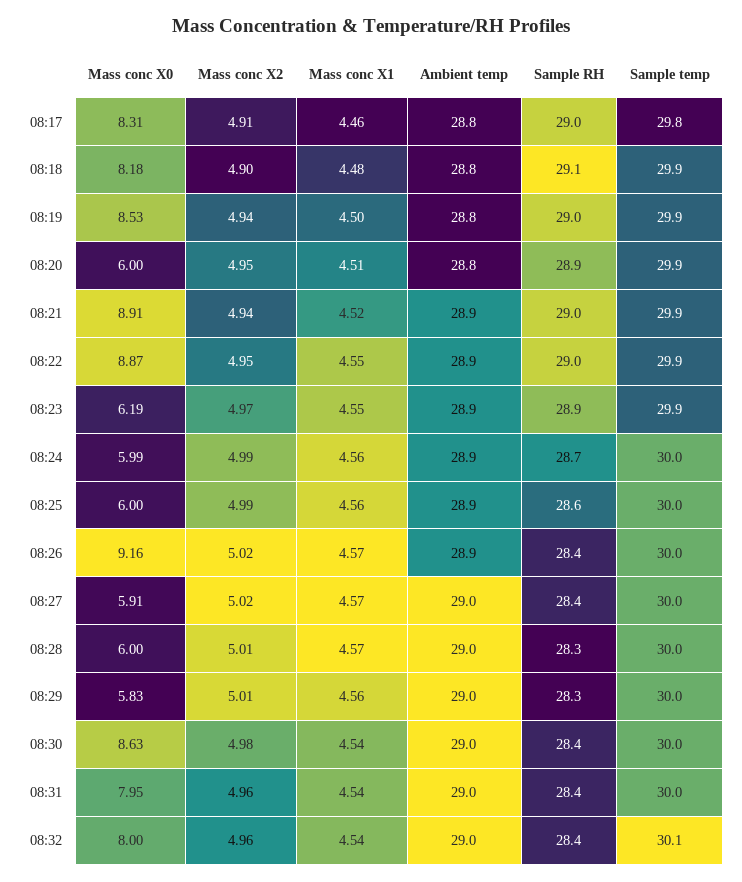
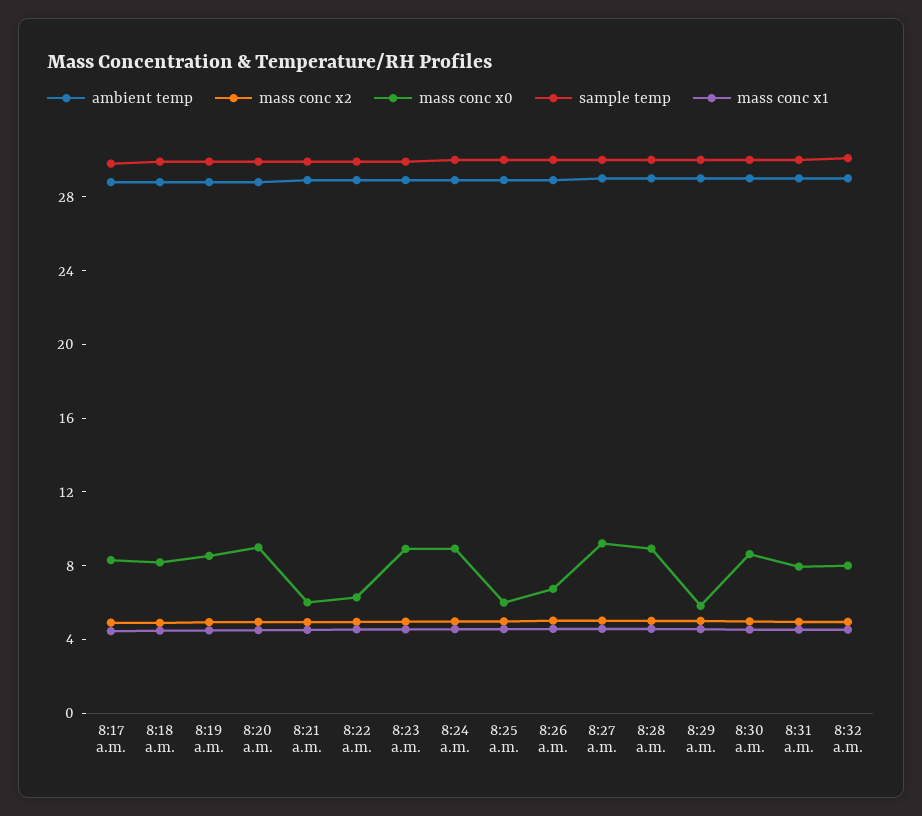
Sample RH, 08:17: 29 -> none
Sample RH, 08:18: 29.1 -> none
Sample RH, 08:19: 29 -> none
Mass conc X0, 08:20: 6 -> 9
Sample RH, 08:20: 28.9 -> none
Mass conc X0, 08:21: 8.91 -> 6
Sample RH, 08:21: 29 -> none
Mass conc X0, 08:22: 8.87 -> 6
Sample RH, 08:22: 29 -> none
Mass conc X0, 08:23: 6.19 -> 9
Sample RH, 08:23: 28.9 -> none
Mass conc X0, 08:24: 5.99 -> 9
Sample RH, 08:24: 28.7 -> none
Sample RH, 08:25: 28.6 -> none
Mass conc X0, 08:26: 9.16 -> 7
Sample RH, 08:26: 28.4 -> none
Mass conc X0, 08:27: 5.91 -> 9
Sample RH, 08:27: 28.4 -> none
Mass conc X0, 08:28: 6 -> 9
Sample RH, 08:28: 28.3 -> none
Sample RH, 08:29: 28.3 -> none
Sample RH, 08:30: 28.4 -> none
Sample RH, 08:31: 28.4 -> none
Sample RH, 08:32: 28.4 -> none

